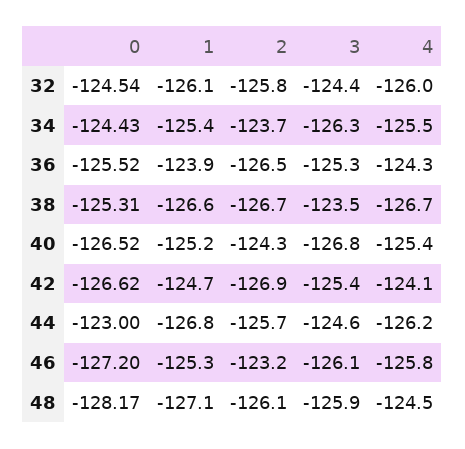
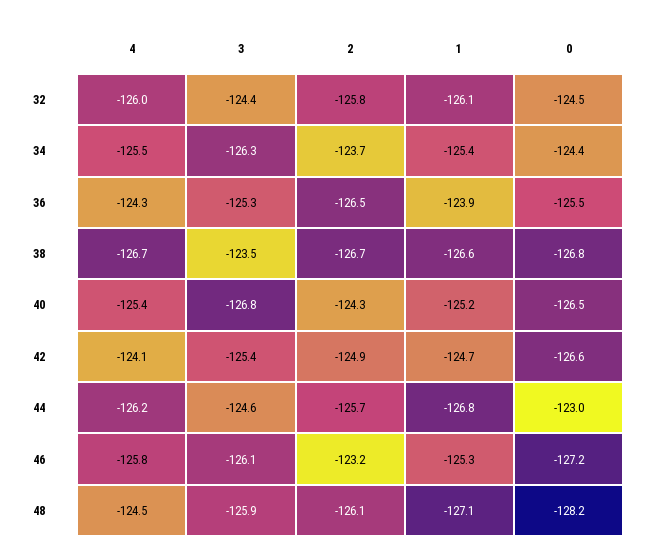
0, 38: -125.31 -> -126.8
2, 42: -126.9 -> -124.9

